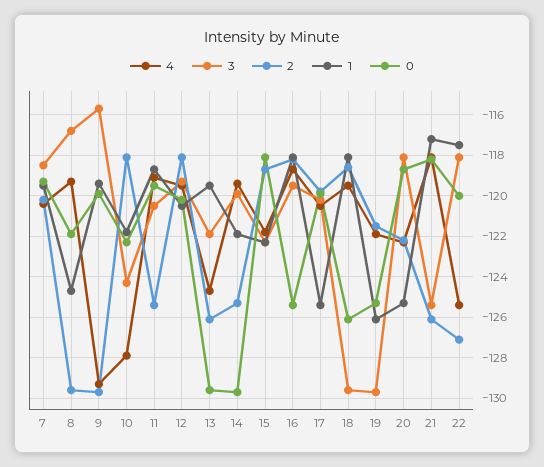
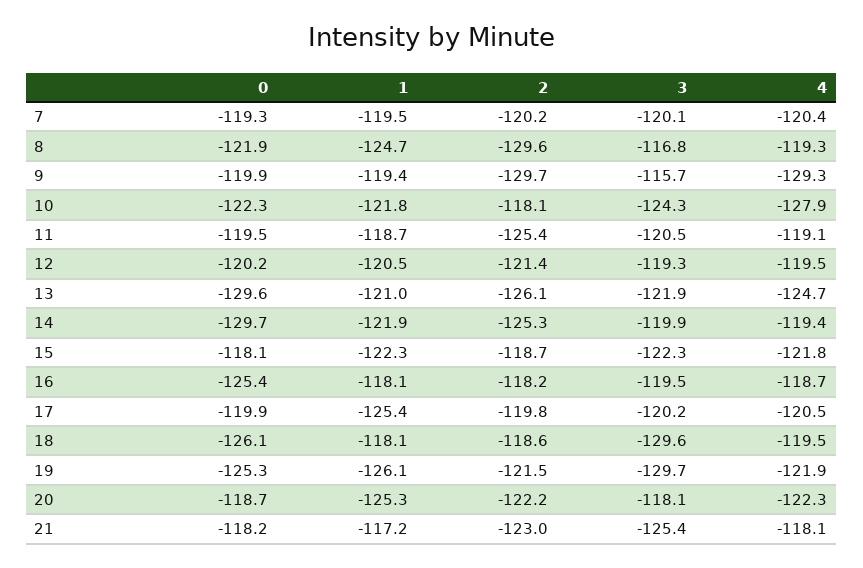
3, 7: -118.5 -> -120.1
2, 12: -118 -> -121.4
1, 13: -119.5 -> -121
2, 21: -126 -> -123
4, 22: -125.5 -> none
3, 22: -118 -> none
2, 22: -127 -> none
1, 22: -117.5 -> none
0, 22: -120 -> none

